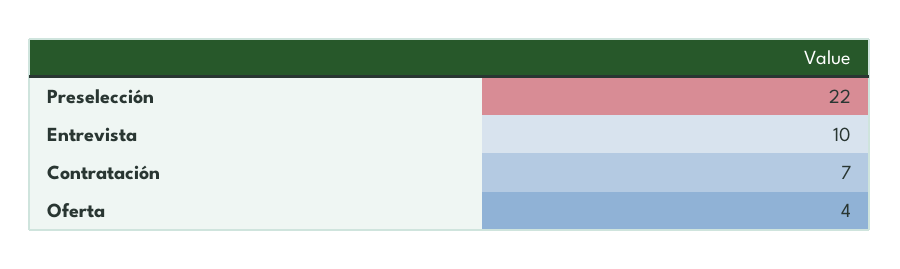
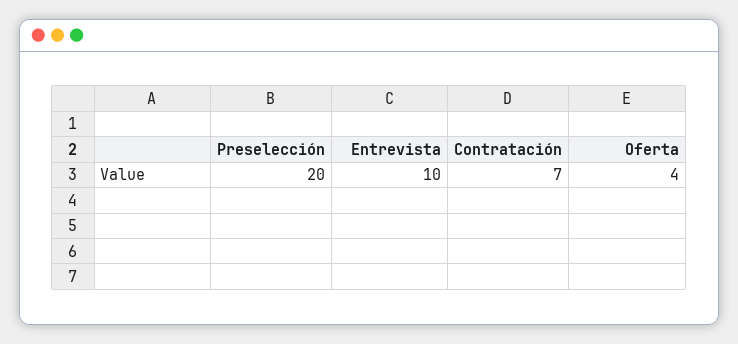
Preselección: 22 -> 20

